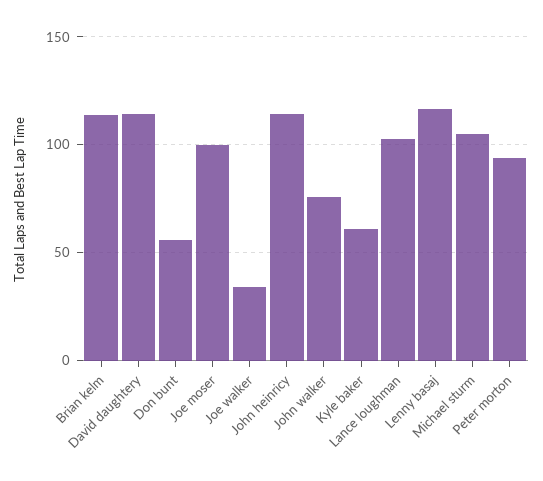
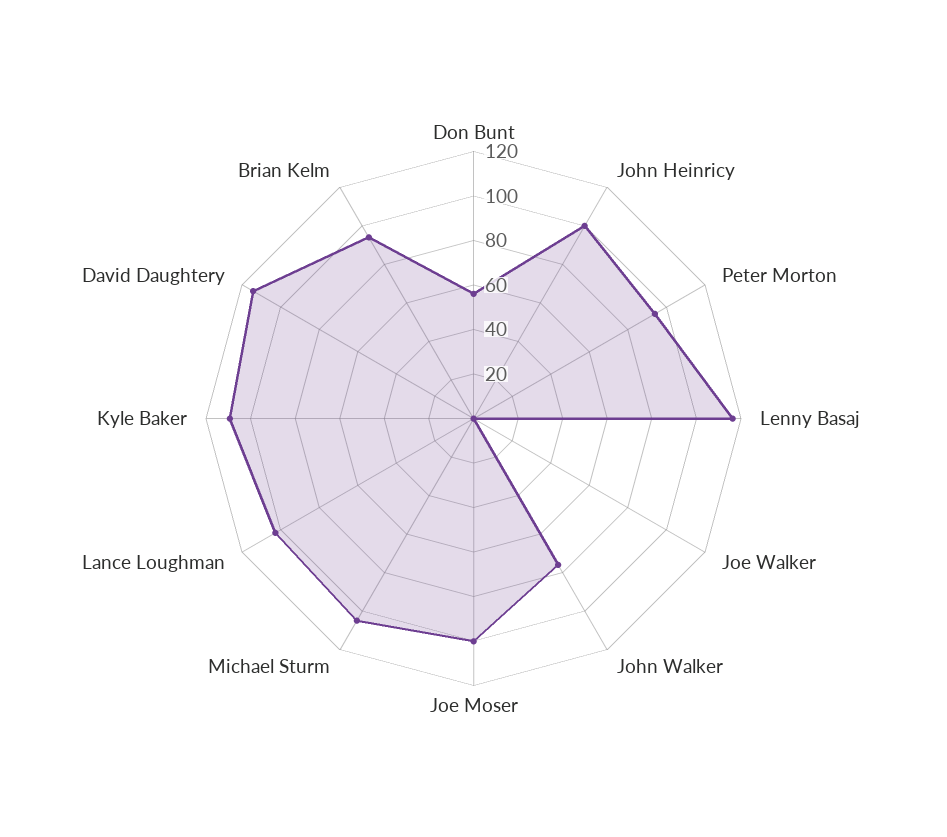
Brian kelm: 115 -> 95
Joe walker: 35 -> 0
John heinricy: 115 -> 100
Kyle baker: 60 -> 110

